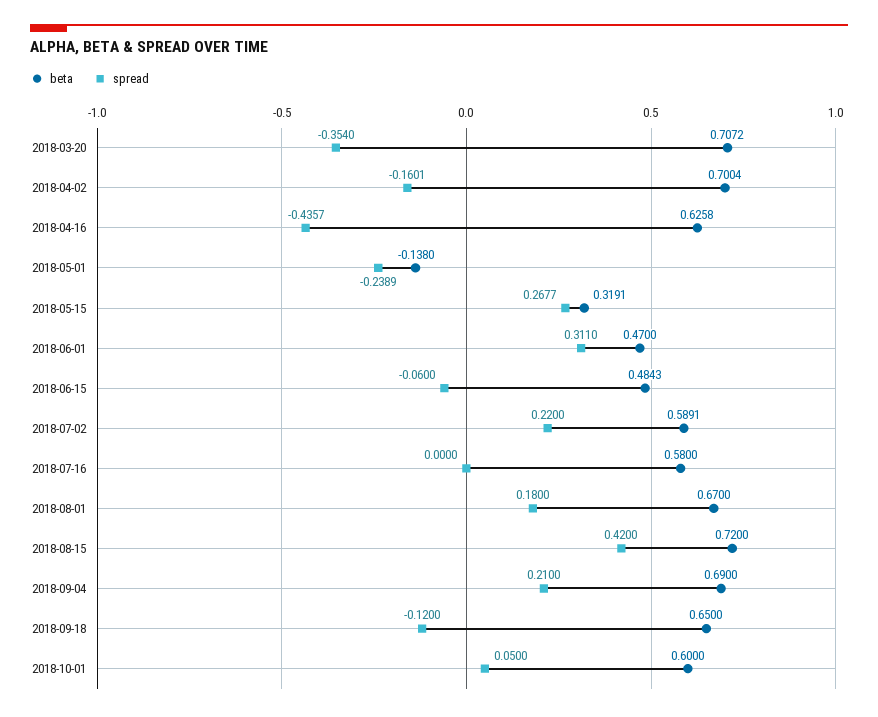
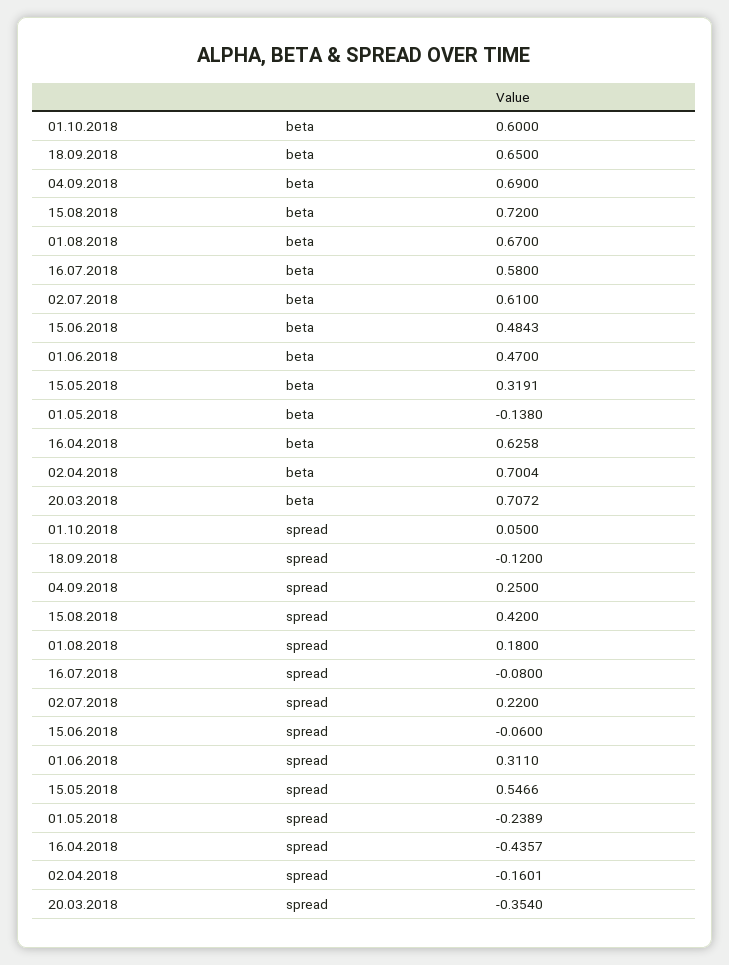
spread, 2018-05-15: 0.2677 -> 0.5466
beta, 2018-07-02: 0.5891 -> 0.61
spread, 2018-07-16: 0 -> -0.08
spread, 2018-09-04: 0.21 -> 0.25

